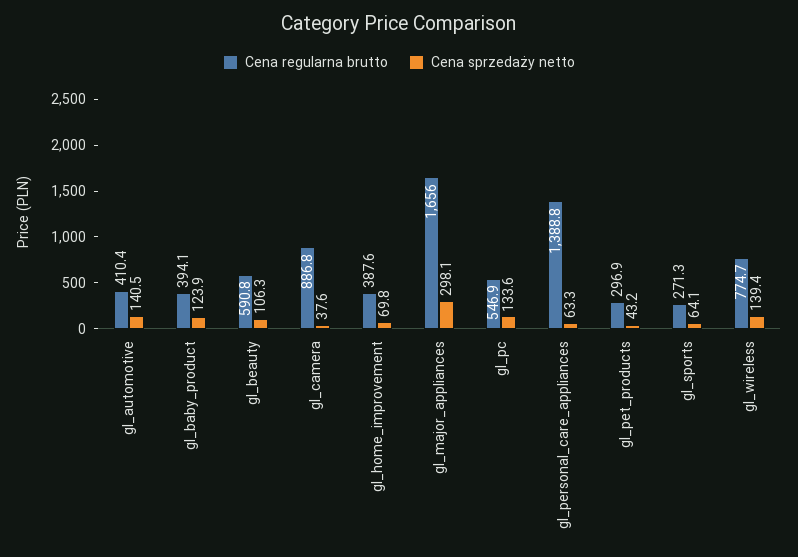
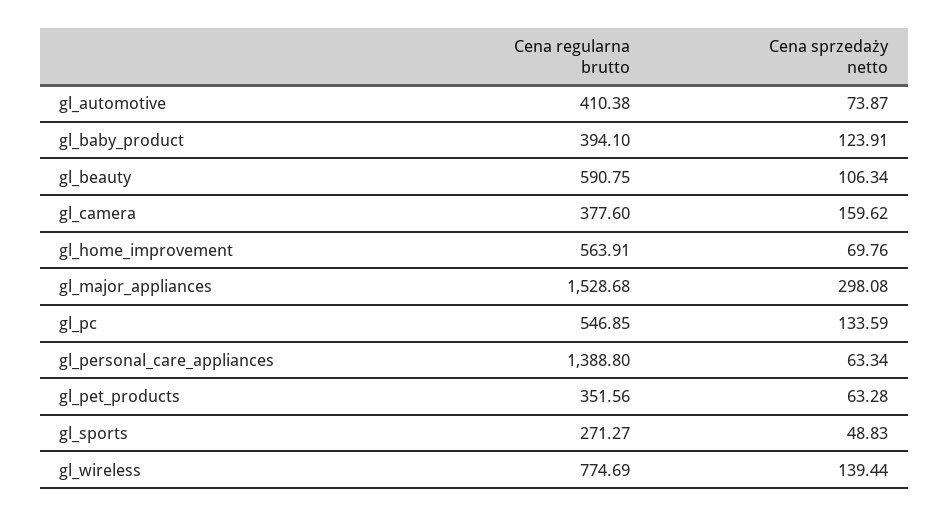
Cena sprzedaży netto, gl_automotive: 140.5 -> 73.87
Cena regularna brutto, gl_camera: 886.8 -> 377.6
Cena sprzedaży netto, gl_camera: 37.6 -> 159.62
Cena regularna brutto, gl_home_improvement: 387.6 -> 563.91
Cena regularna brutto, gl_major_appliances: 1656 -> 1528.68
Cena regularna brutto, gl_pet_products: 296.9 -> 351.56
Cena sprzedaży netto, gl_pet_products: 43.2 -> 63.28
Cena sprzedaży netto, gl_sports: 64.1 -> 48.83

